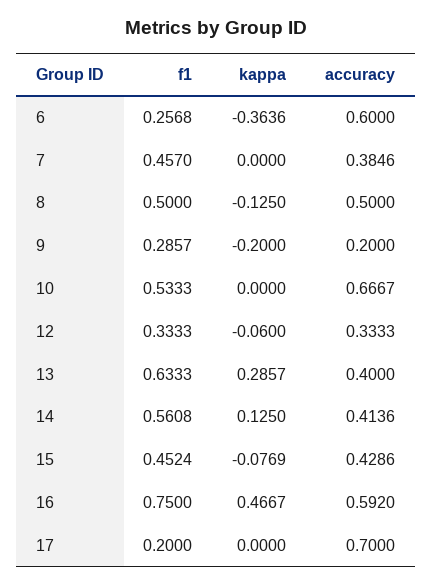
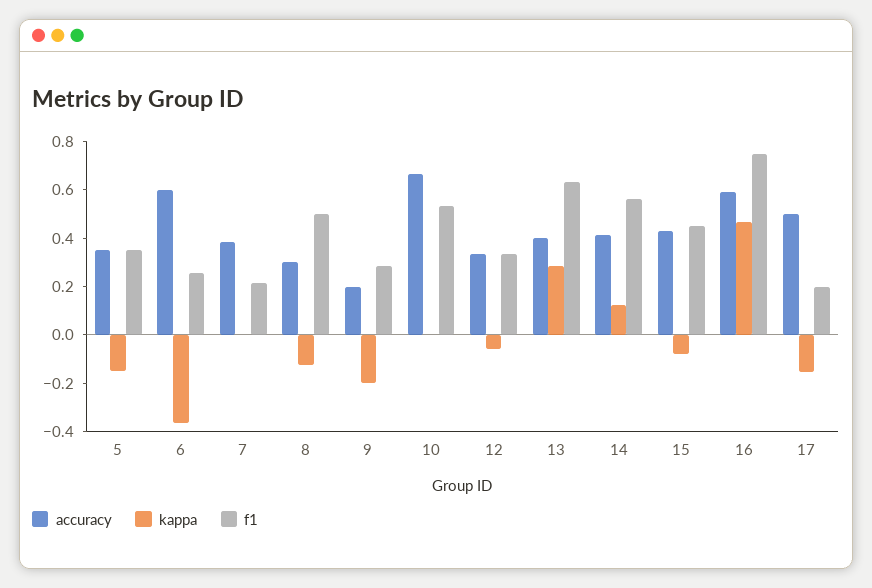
f1, 7: 0.457 -> 0.2
accuracy, 8: 0.5 -> 0.3
kappa, 17: 0 -> -0.15
accuracy, 17: 0.7 -> 0.5
accuracy, 5: none -> 0.35
kappa, 5: none -> -0.15
f1, 5: none -> 0.35

